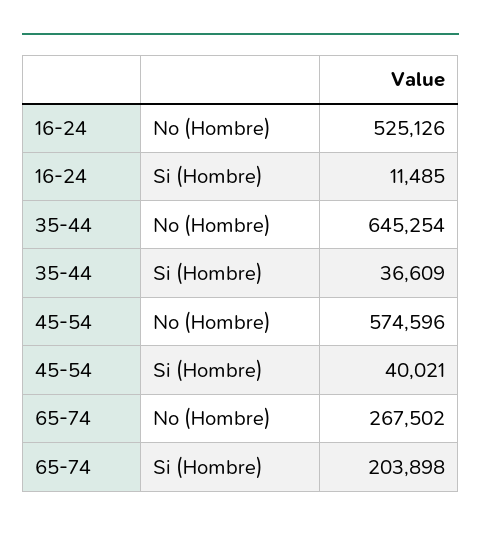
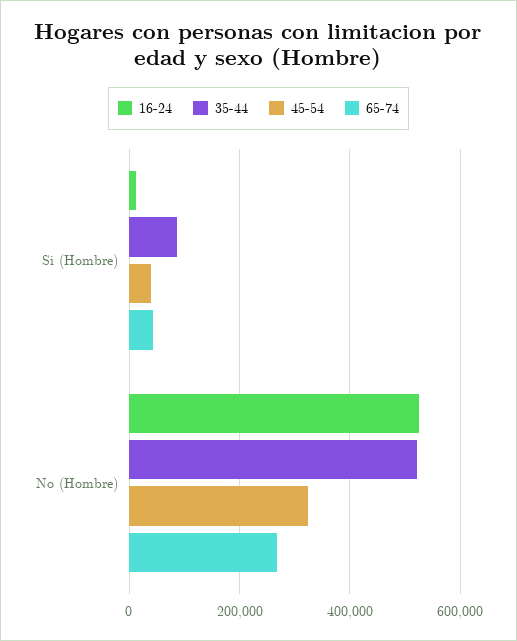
35-44, No (Hombre): 645254 -> 520000
35-44, Si (Hombre): 36609 -> 80000
45-54, No (Hombre): 574596 -> 320000
65-74, Si (Hombre): 203898 -> 40000

